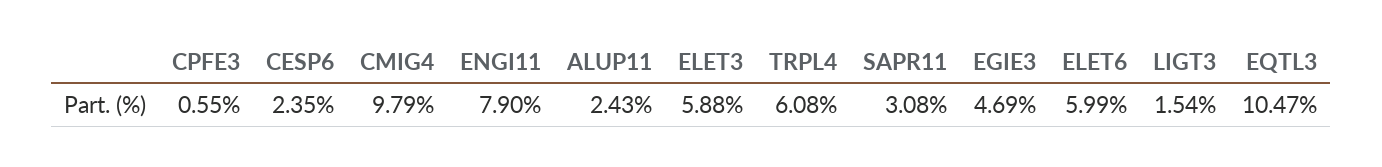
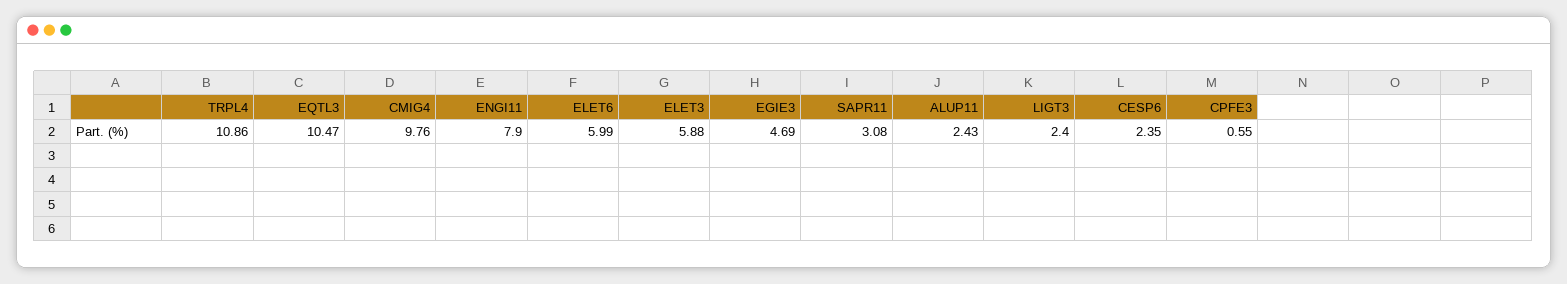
CMIG4: 9.79 -> 9.76
TRPL4: 6.08 -> 10.86
LIGT3: 1.54 -> 2.4

